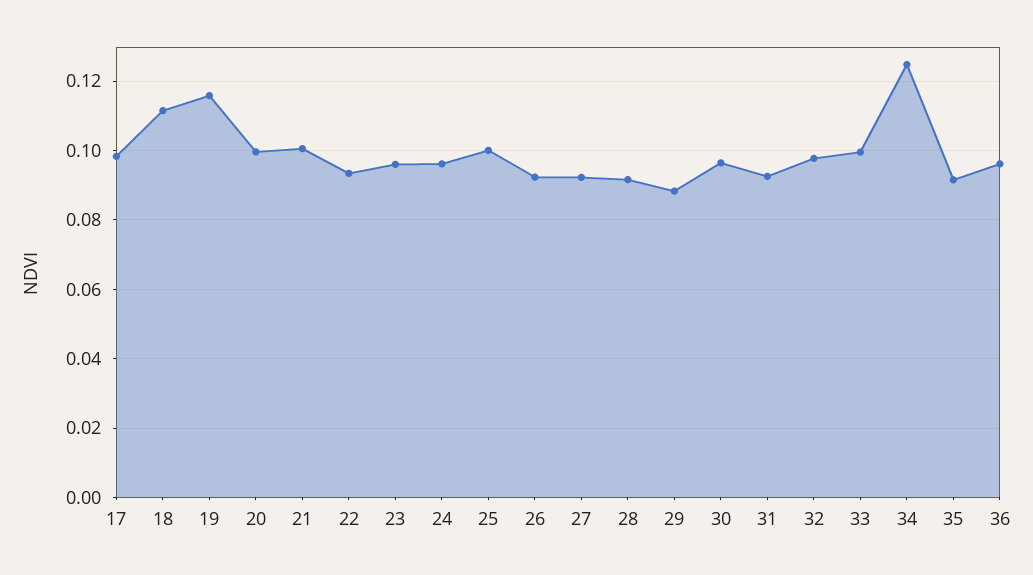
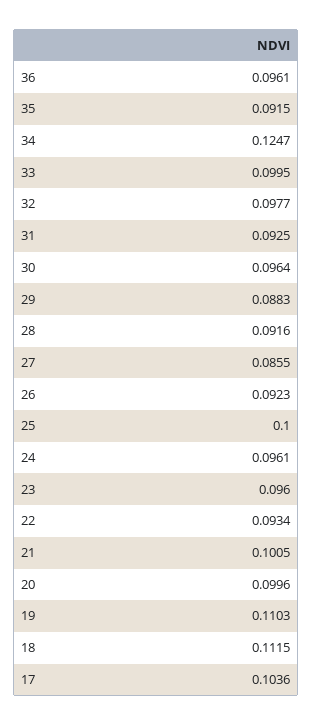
17: 0.098 -> 0.1036
19: 0.116 -> 0.1103
27: 0.092 -> 0.0855

